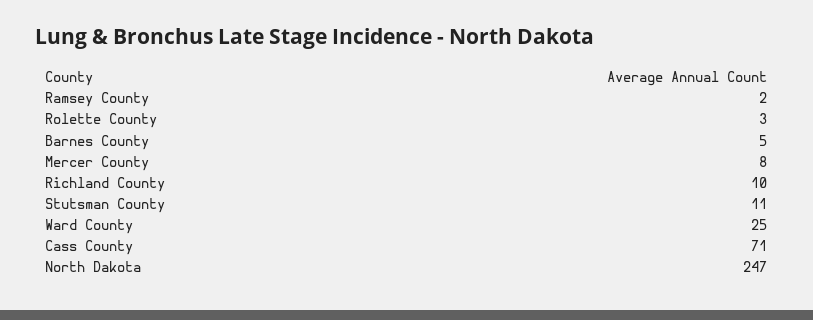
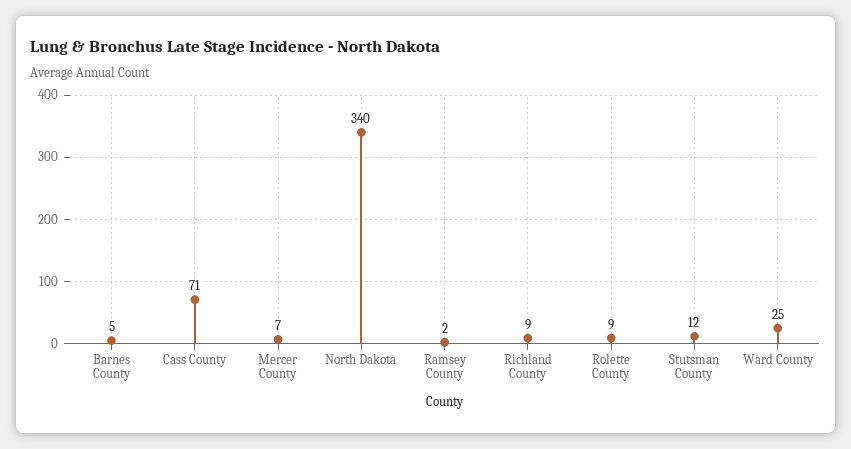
Rolette County: 3 -> 9
Mercer County: 8 -> 7
Richland County: 10 -> 9
Stutsman County: 11 -> 12
North Dakota: 247 -> 340

